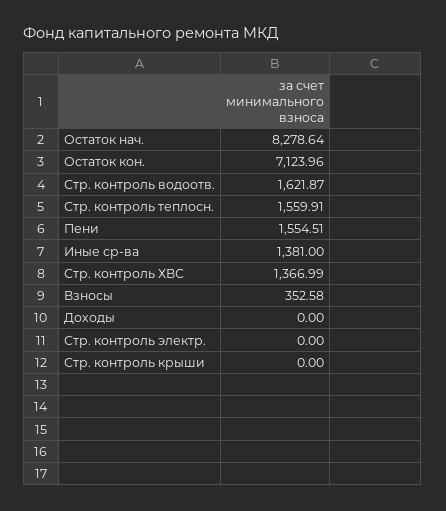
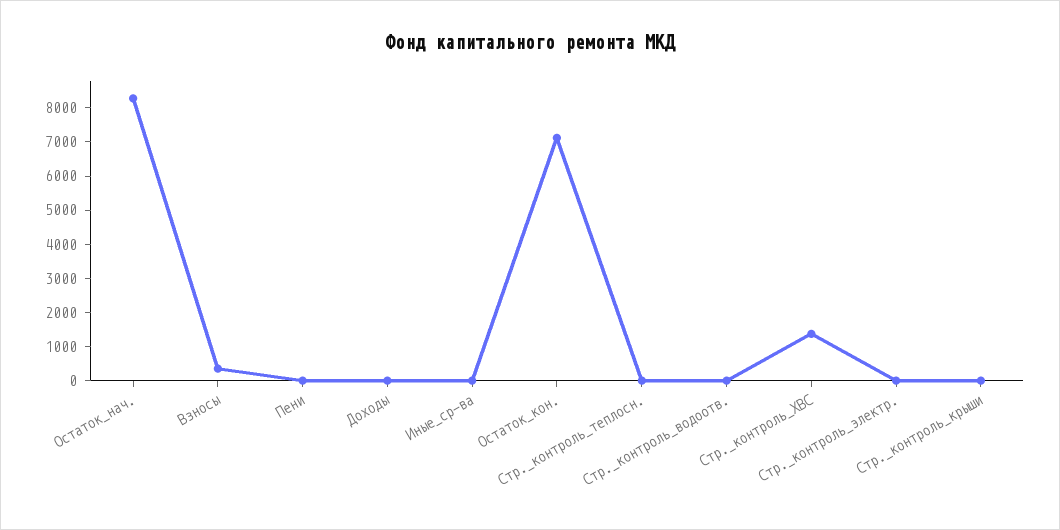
Стр. контроль водоотв.: 1621.87 -> 0
Стр. контроль теплосн.: 1559.91 -> 0
Пени: 1554.51 -> 0
Иные ср-ва: 1381 -> 0

